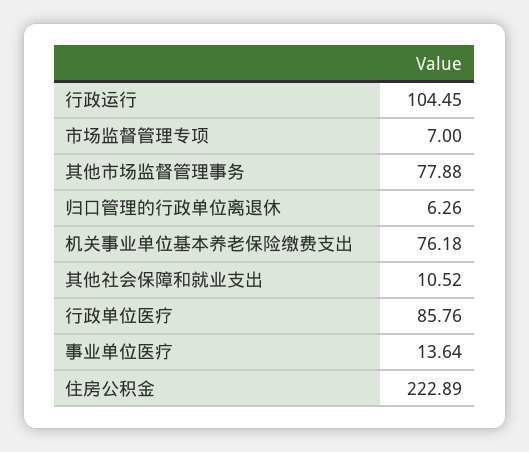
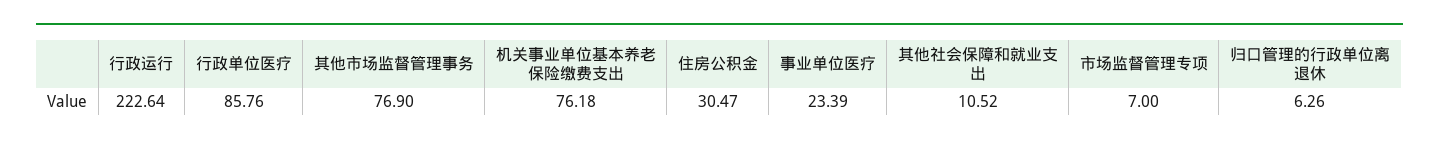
行政运行: 104.45 -> 222.64
其他市场监督管理事务: 77.88 -> 76.9
事业单位医疗: 13.64 -> 23.39
住房公积金: 222.89 -> 30.47

